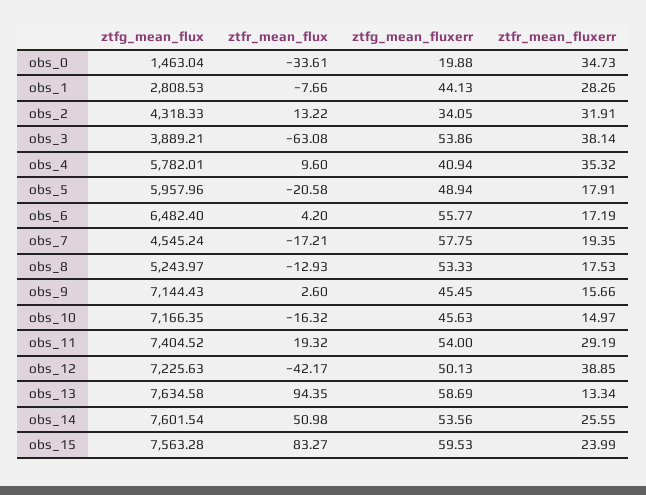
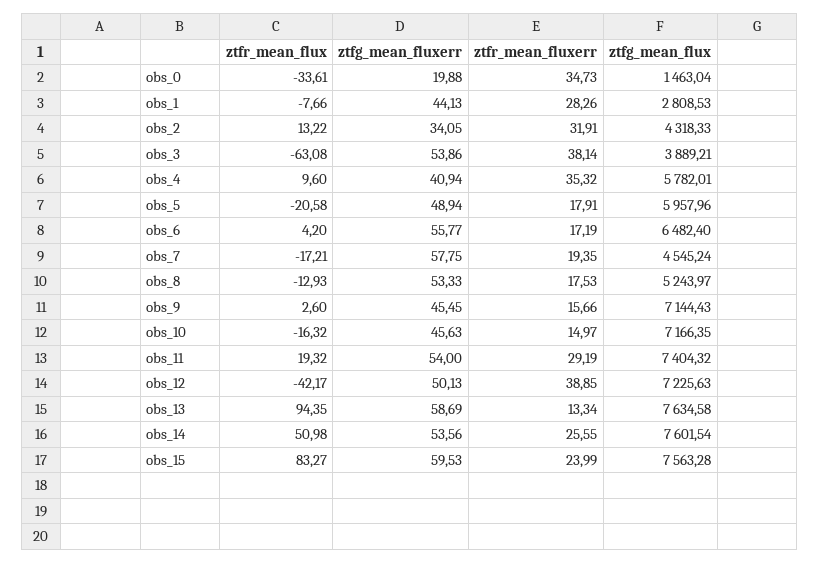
ztfg_mean_flux, obs_11: 7404.52 -> 7404.32

